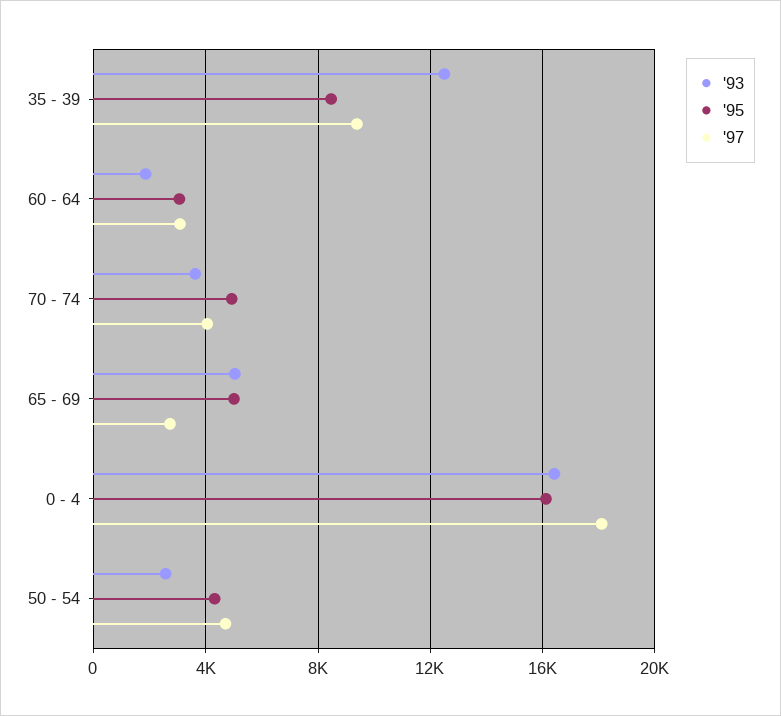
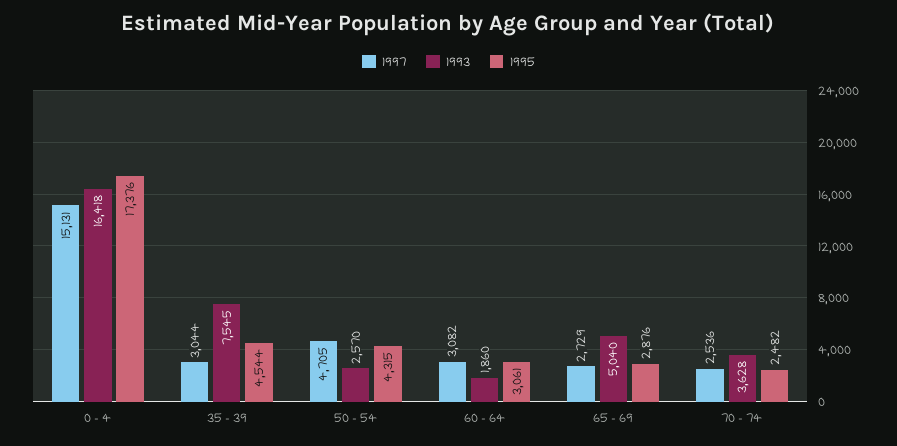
'93, 35 - 39: 12500 -> 7545
'95, 35 - 39: 8500 -> 4544
'97, 35 - 39: 9500 -> 3044
'95, 70 - 74: 5000 -> 2482
'97, 70 - 74: 4000 -> 2536
'95, 65 - 69: 5000 -> 2876
'95, 0 - 4: 16000 -> 17376
'97, 0 - 4: 18000 -> 15131

